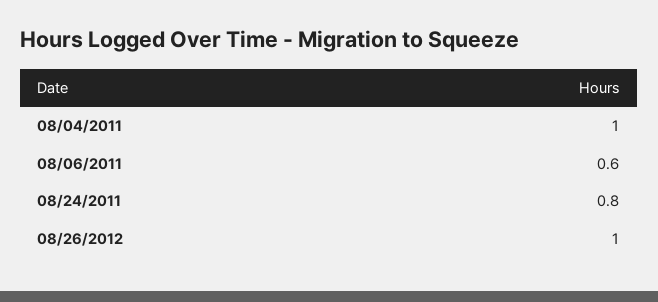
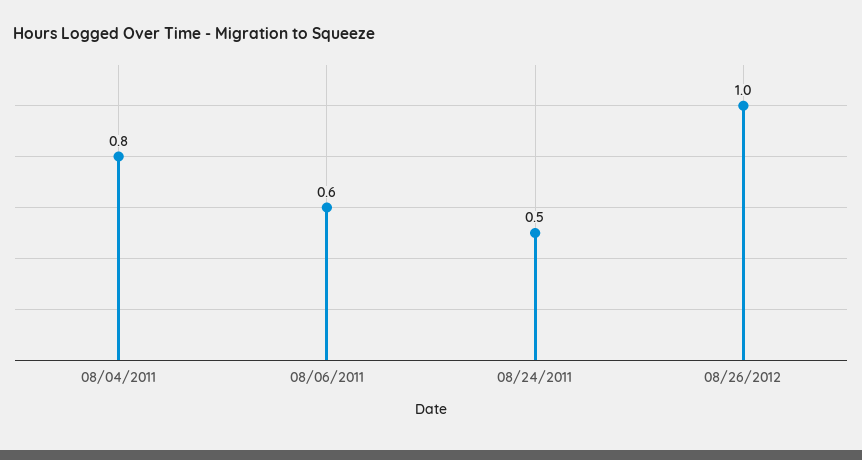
08/04/2011: 1 -> 0.8
08/24/2011: 0.8 -> 0.5

